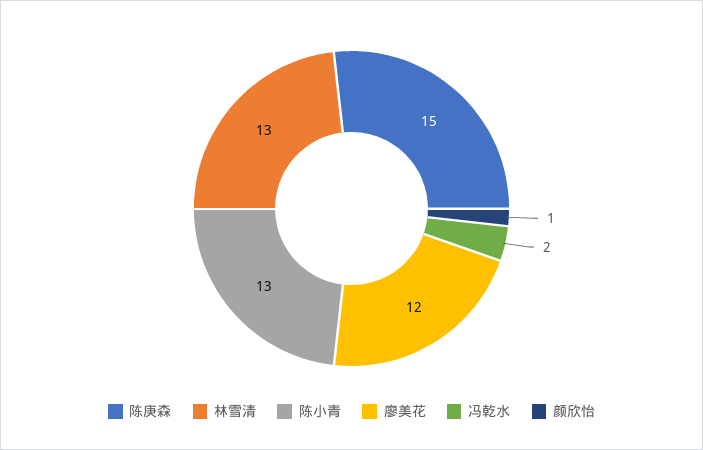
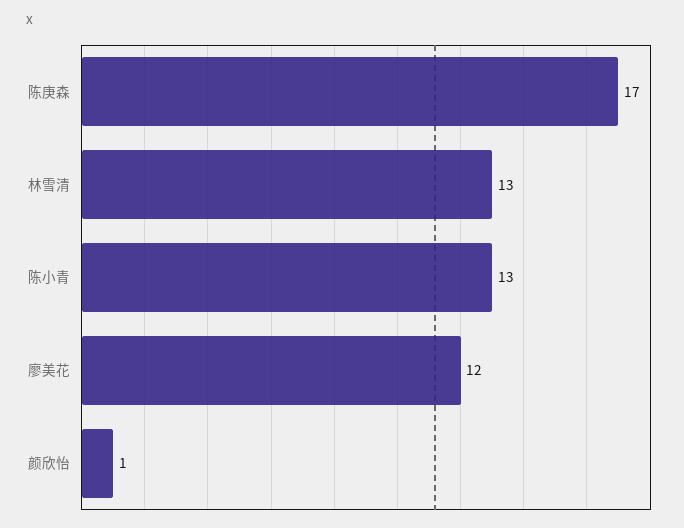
陈庚森: 15 -> 17
冯乾水: 2 -> none

